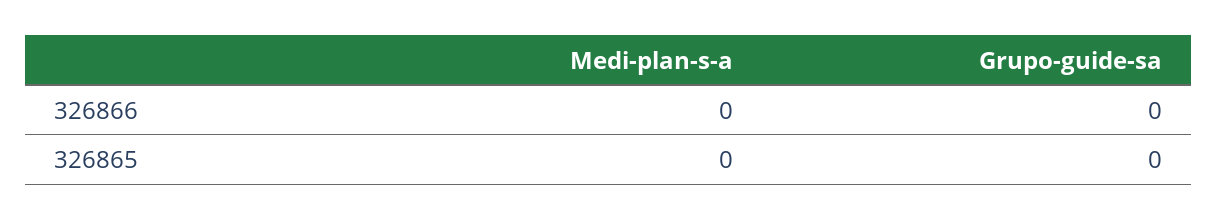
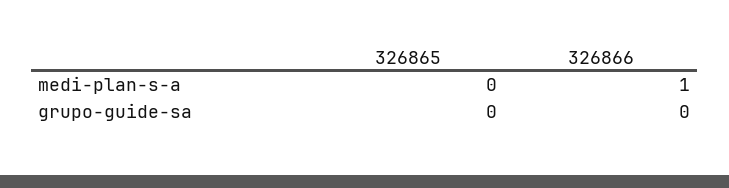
Medi-plan-s-a, 326866: 0 -> 1

